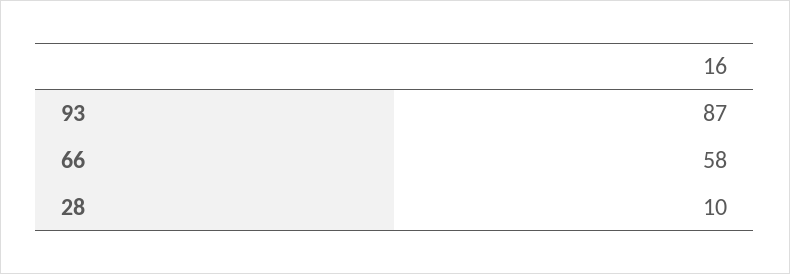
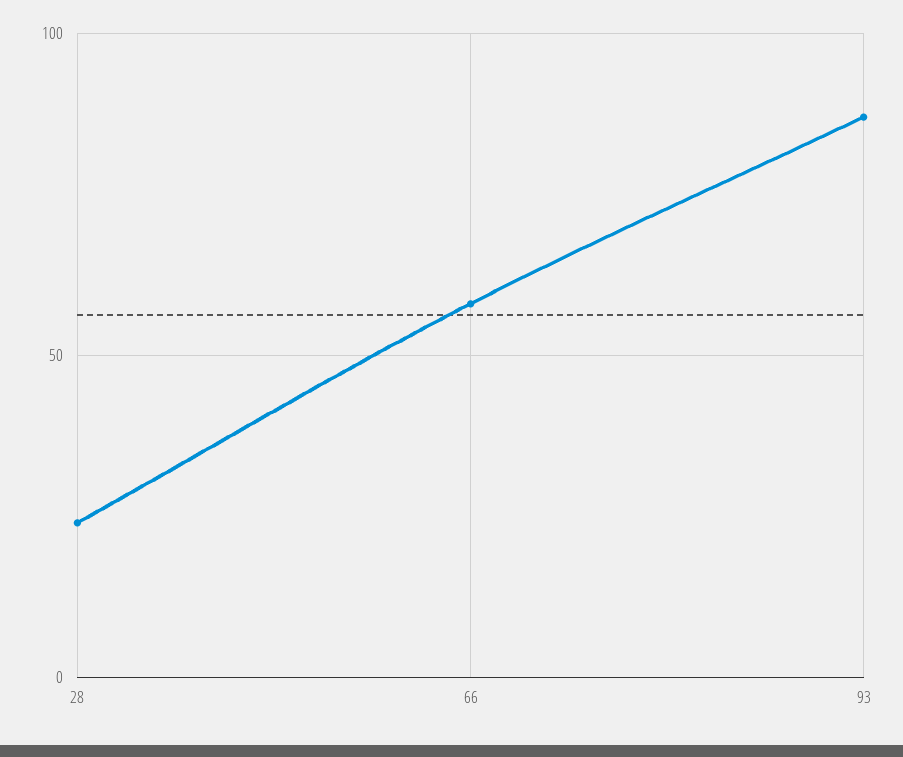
28: 10 -> 25

